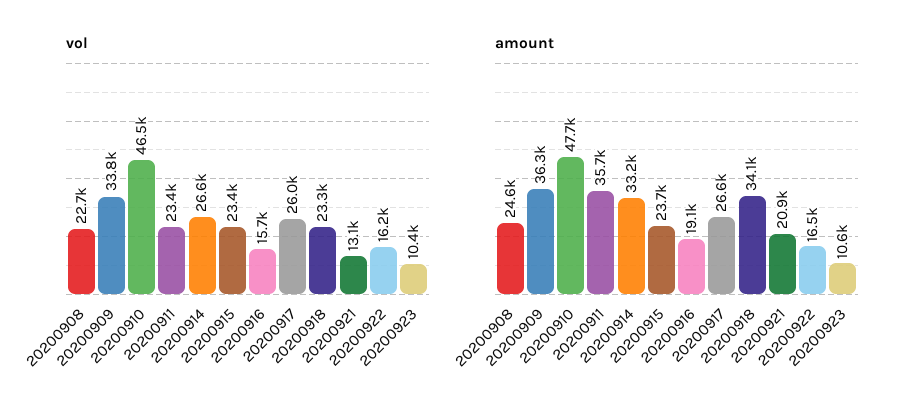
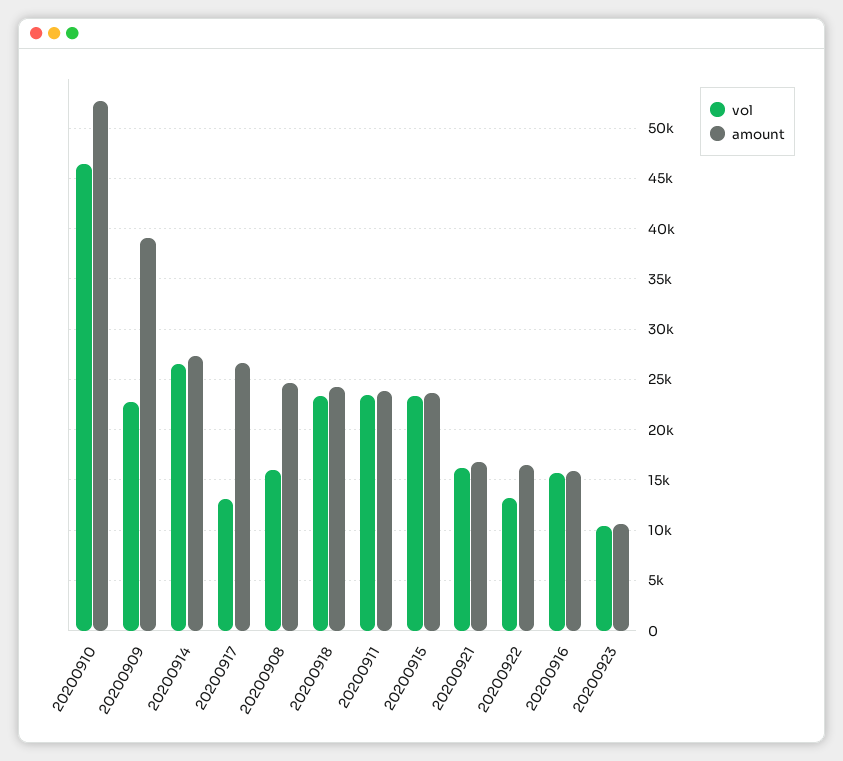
vol, 20200908: 22700 -> 16000
vol, 20200909: 33800 -> 23000
vol, 20200917: 26000 -> 13000
vol, 20200921: 13100 -> 16000
vol, 20200922: 16200 -> 13000
amount, 20200909: 36300 -> 39000
amount, 20200910: 47700 -> 53000
amount, 20200911: 35700 -> 24000
amount, 20200914: 33200 -> 27000
amount, 20200916: 19100 -> 16000
amount, 20200918: 34100 -> 24000
amount, 20200921: 20900 -> 17000

